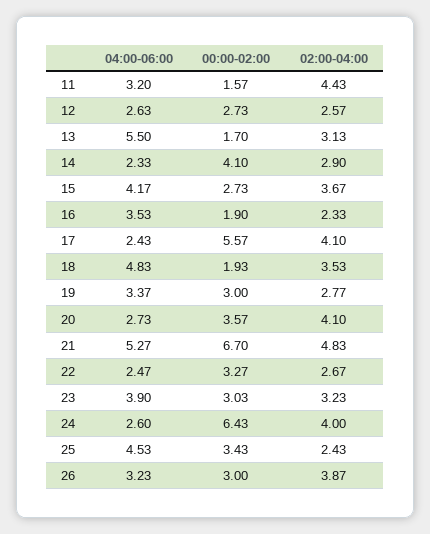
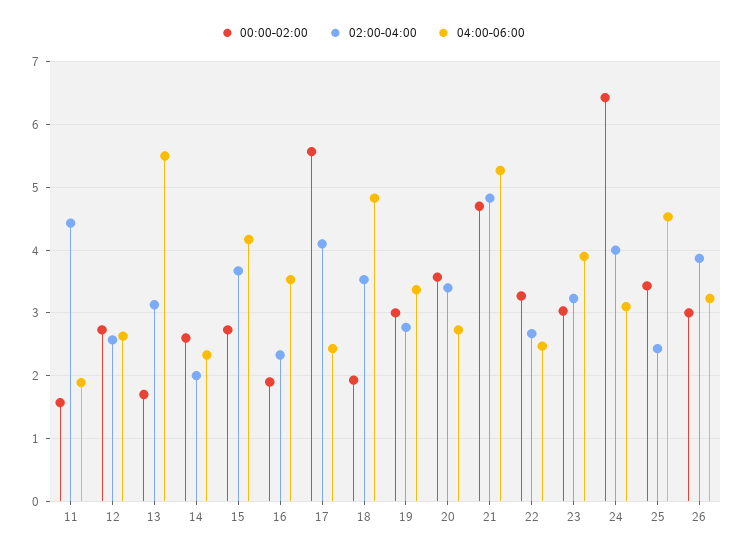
04:00-06:00, 11: 3.2 -> 1.9
00:00-02:00, 14: 4.1 -> 2.6
02:00-04:00, 14: 2.9 -> 2
02:00-04:00, 20: 4.1 -> 3.4
00:00-02:00, 21: 6.7 -> 4.7
04:00-06:00, 24: 2.6 -> 3.1

